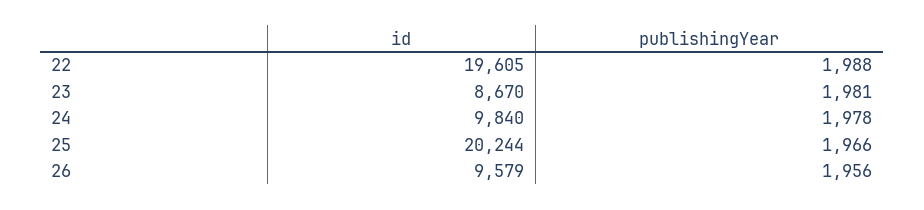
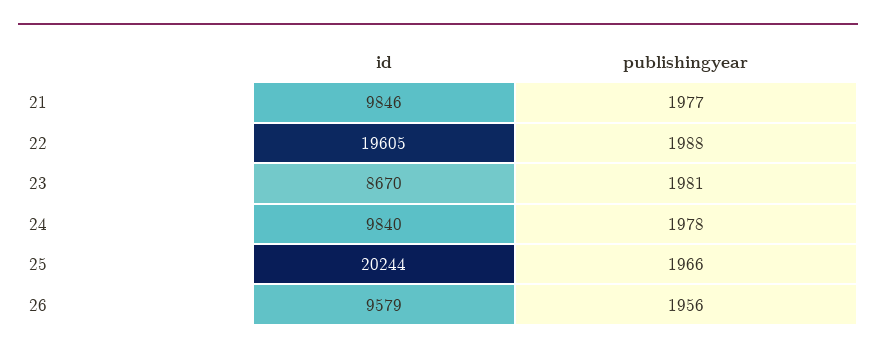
id, 21: none -> 9846
publishingYear, 21: none -> 1977

